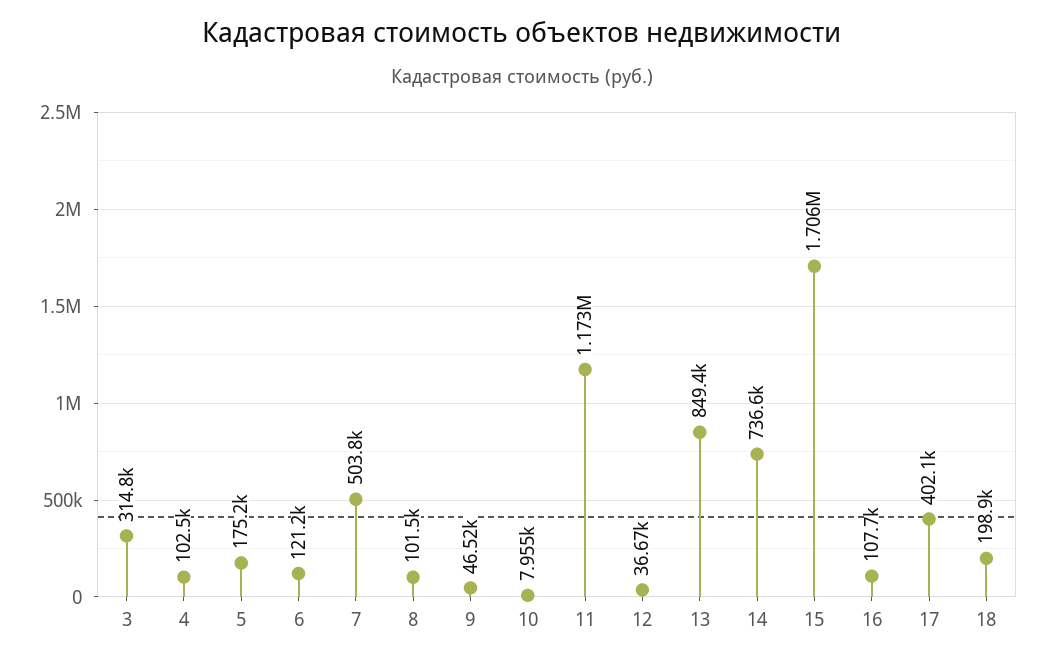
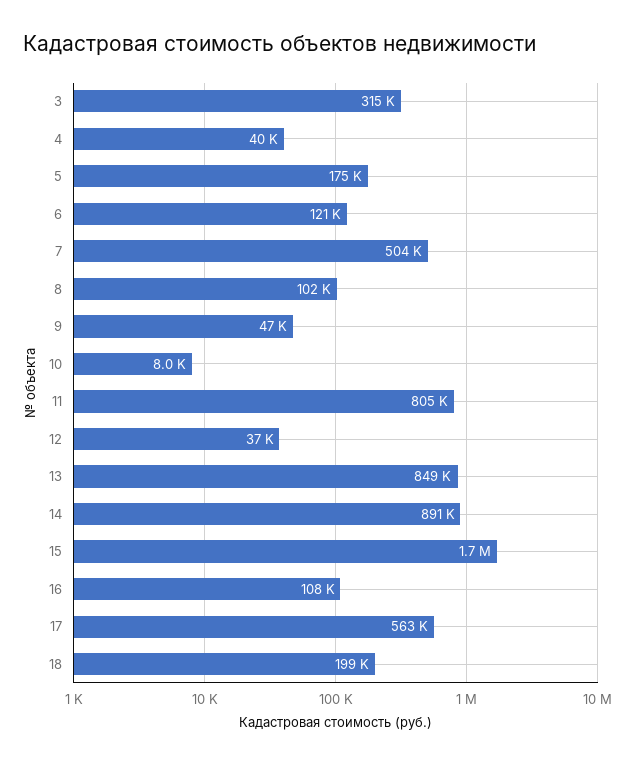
4: 102500 -> 40000
11: 1173000 -> 805000
14: 736600 -> 891000
17: 402100 -> 563000

